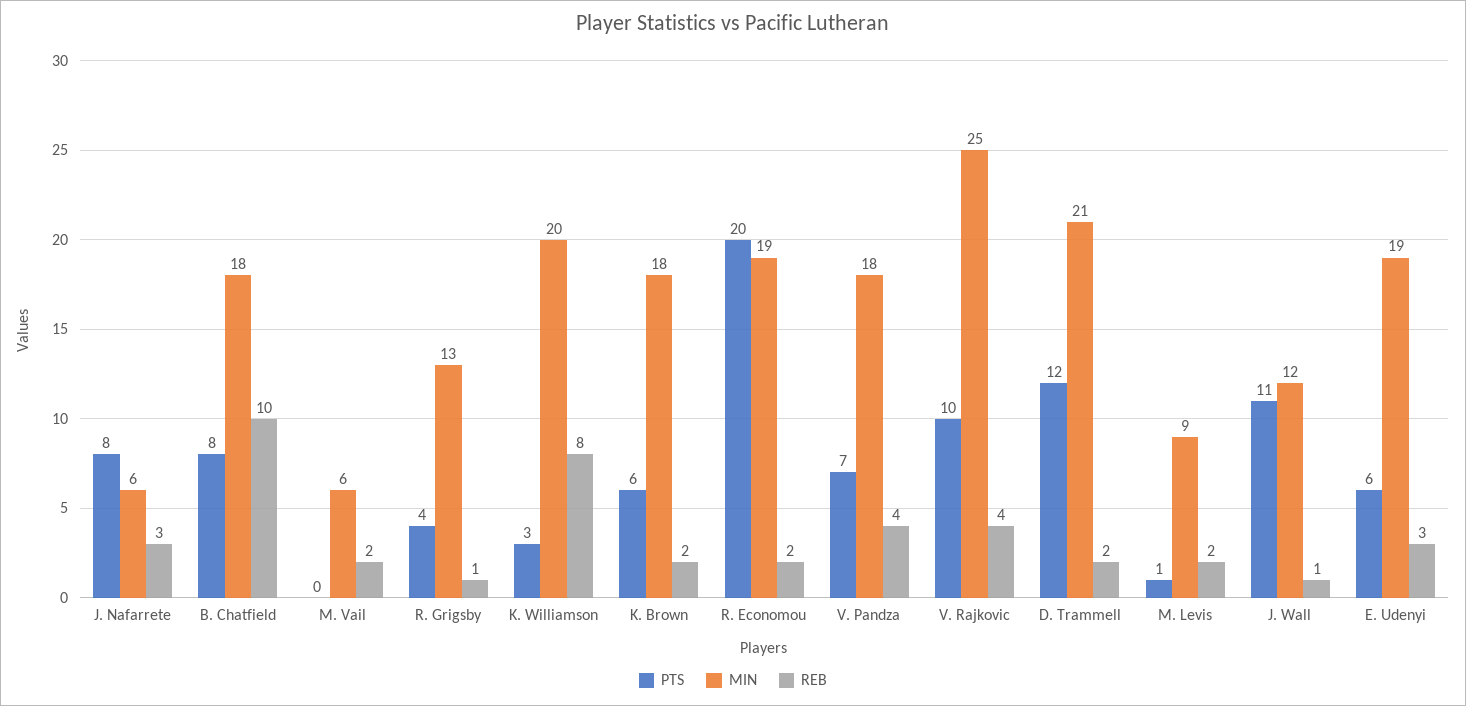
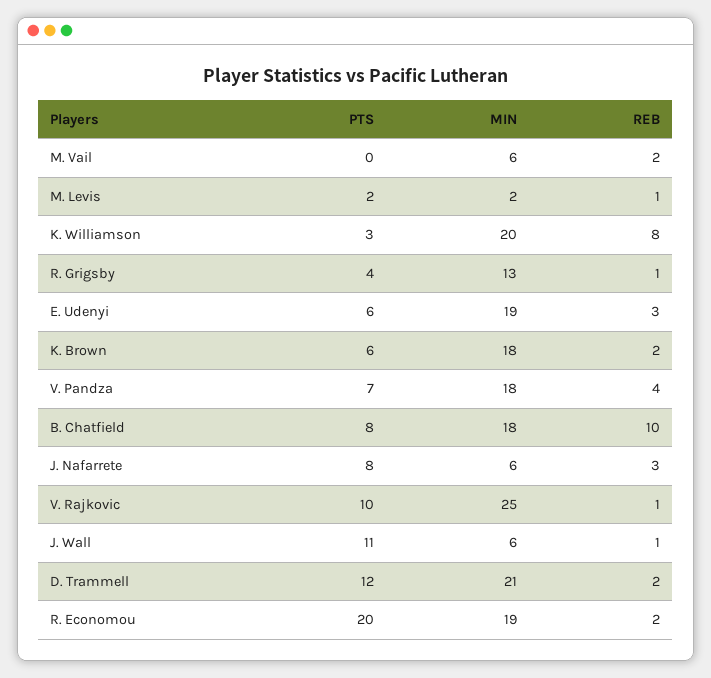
REB, V. Rajkovic: 4 -> 1
PTS, M. Levis: 1 -> 2
MIN, M. Levis: 9 -> 2
REB, M. Levis: 2 -> 1
MIN, J. Wall: 12 -> 6

